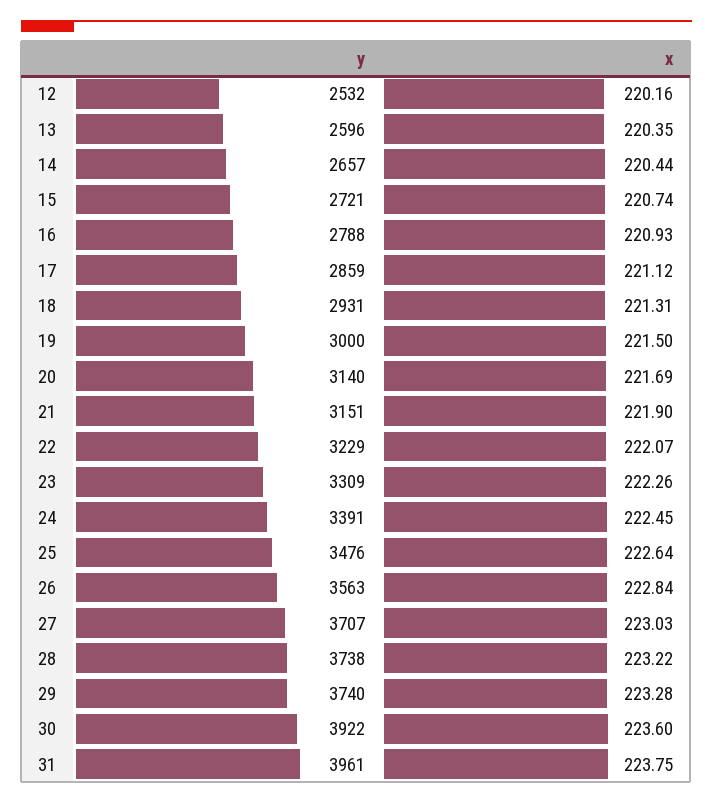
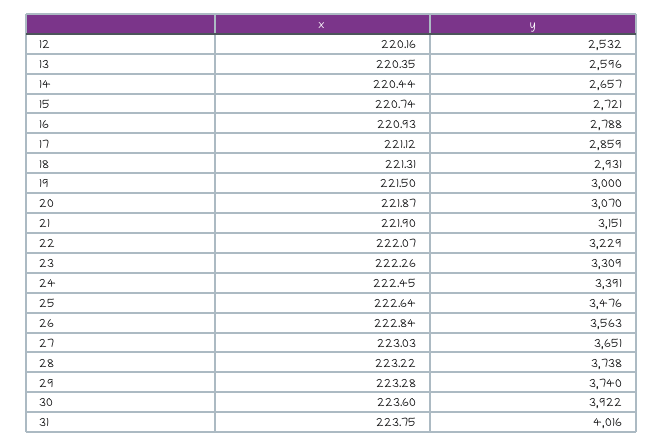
y, 20: 3140 -> 3070
x, 20: 221.69 -> 221.87
y, 27: 3707 -> 3651
y, 31: 3961 -> 4016

